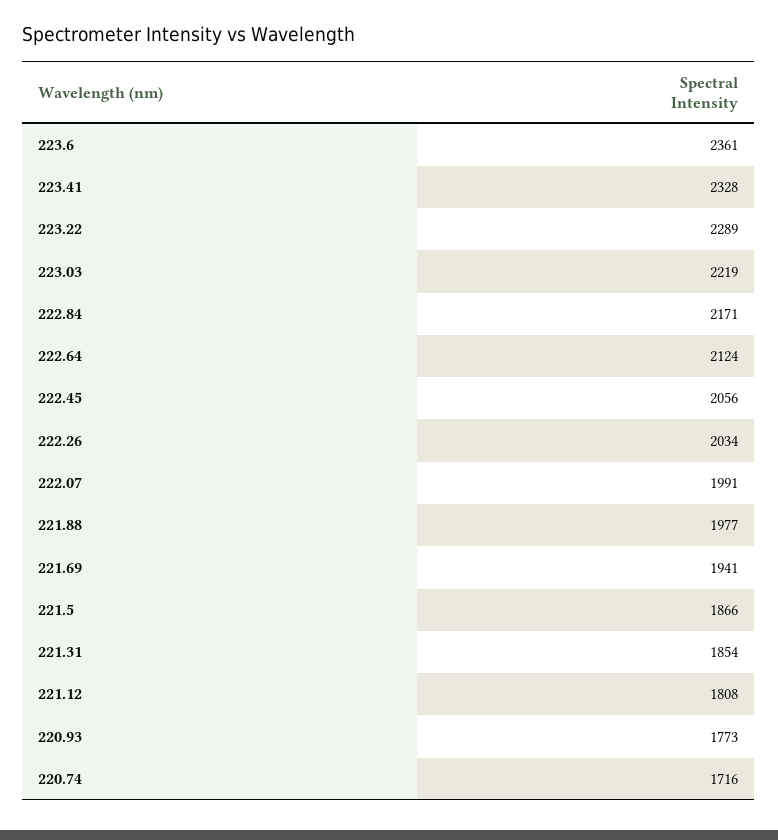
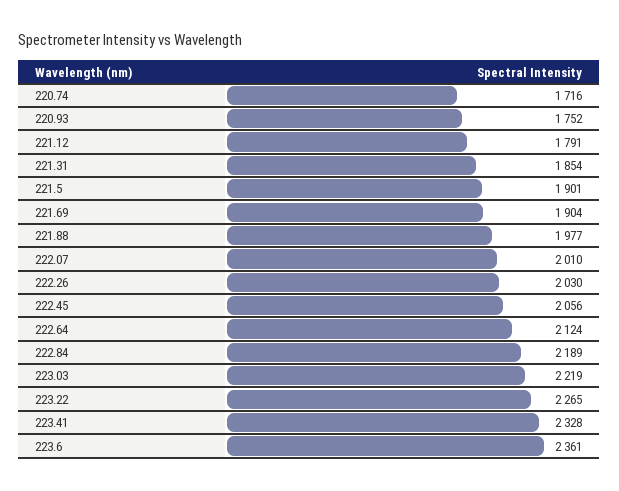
223.22: 2289 -> 2265
222.84: 2171 -> 2189
222.26: 2034 -> 2030
222.07: 1991 -> 2010
221.69: 1941 -> 1904
221.5: 1866 -> 1901
221.12: 1808 -> 1791
220.93: 1773 -> 1752

